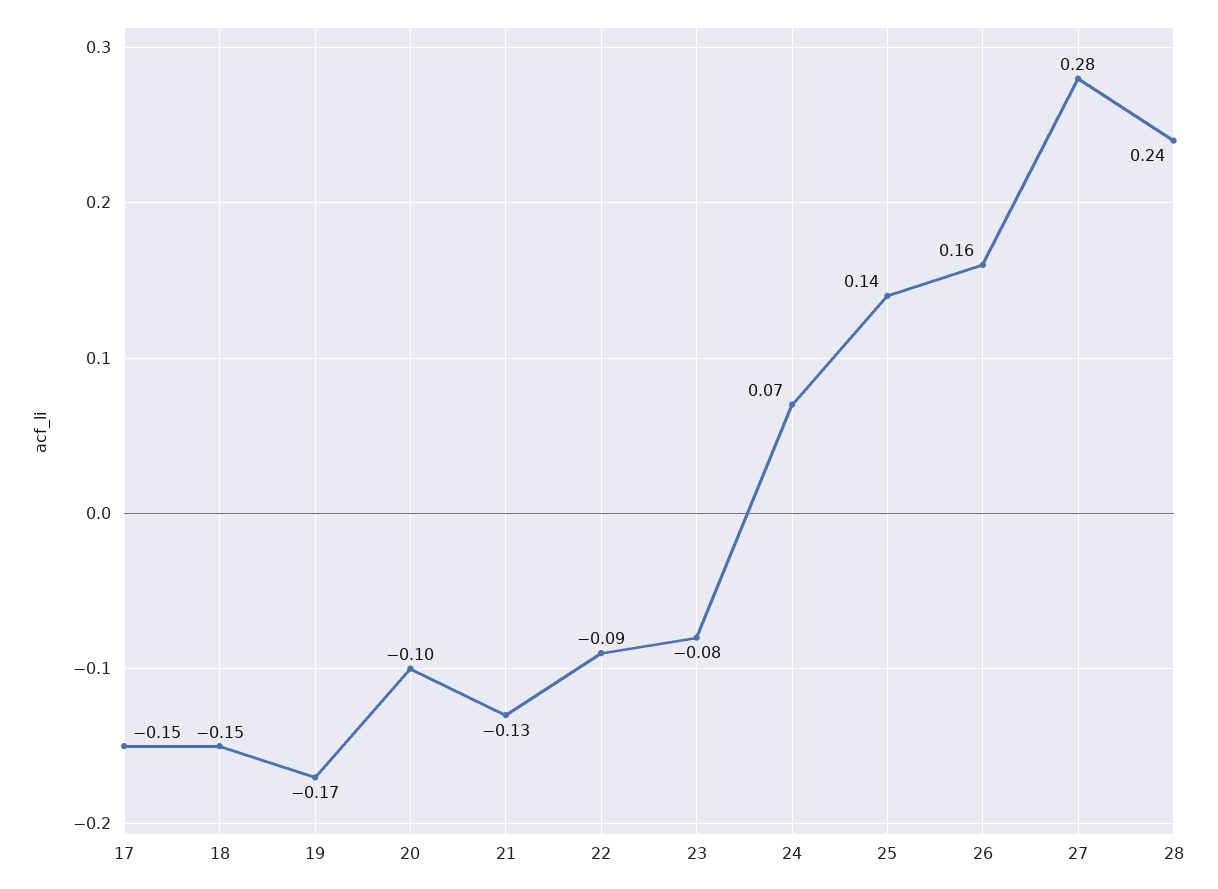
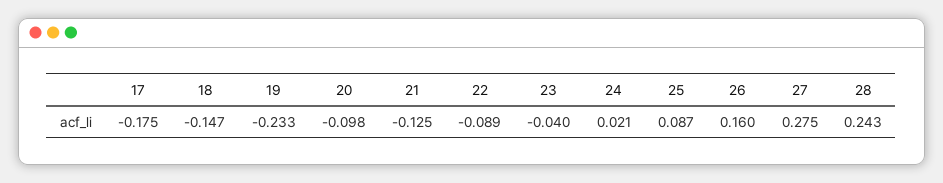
17: -0.15 -> -0.175
19: -0.17 -> -0.233
23: -0.08 -> -0.04
24: 0.07 -> 0.021
25: 0.14 -> 0.087

